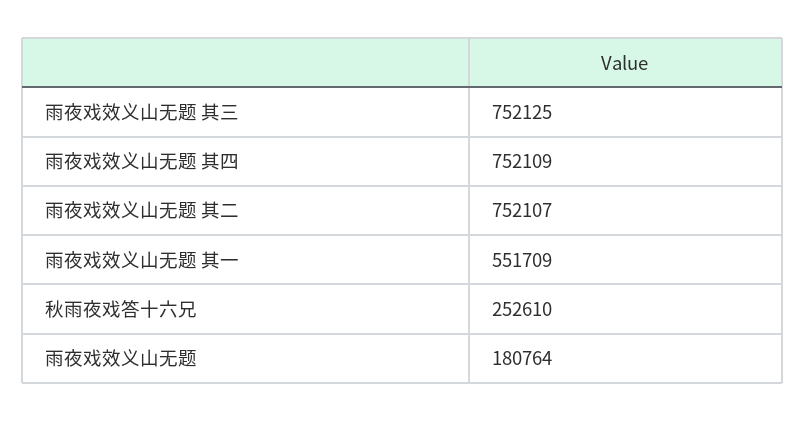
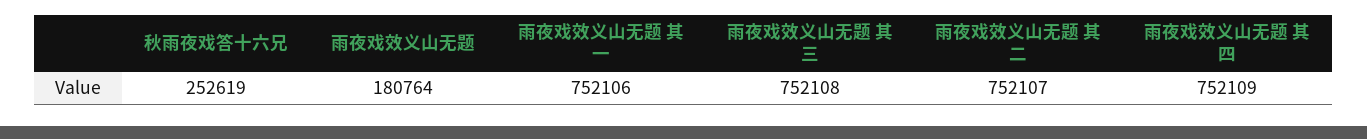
雨夜戏效义山无题 其三: 752125 -> 752108
雨夜戏效义山无题 其一: 551709 -> 752106
秋雨夜戏答十六兄: 252610 -> 252619

